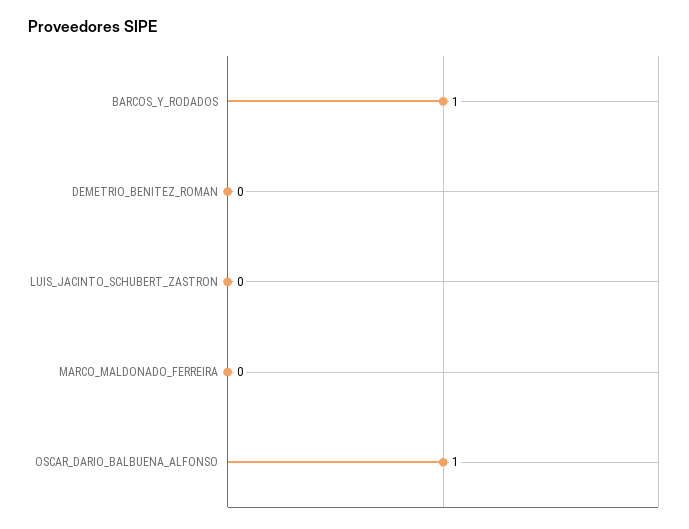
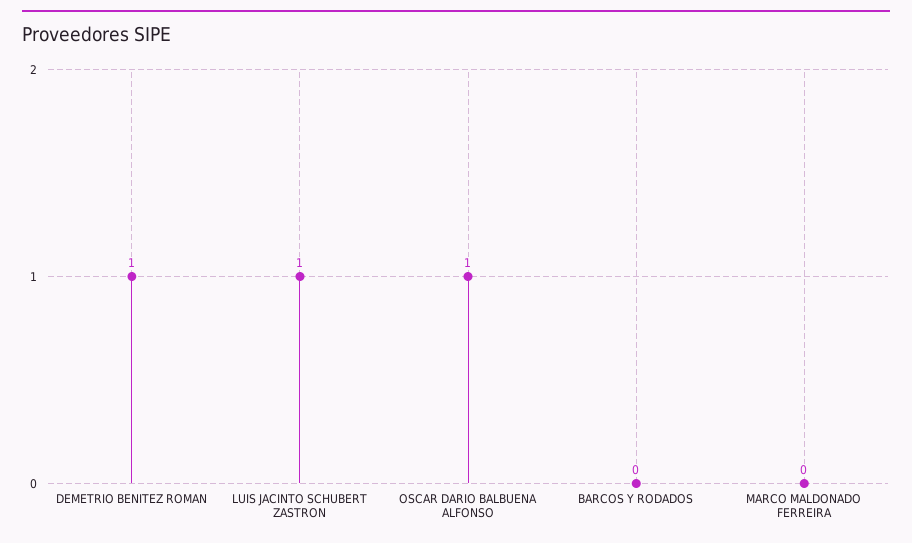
BARCOS_Y_RODADOS: 1 -> 0
DEMETRIO_BENITEZ_ROMAN: 0 -> 1
LUIS_JACINTO_SCHUBERT_ZASTRON: 0 -> 1

